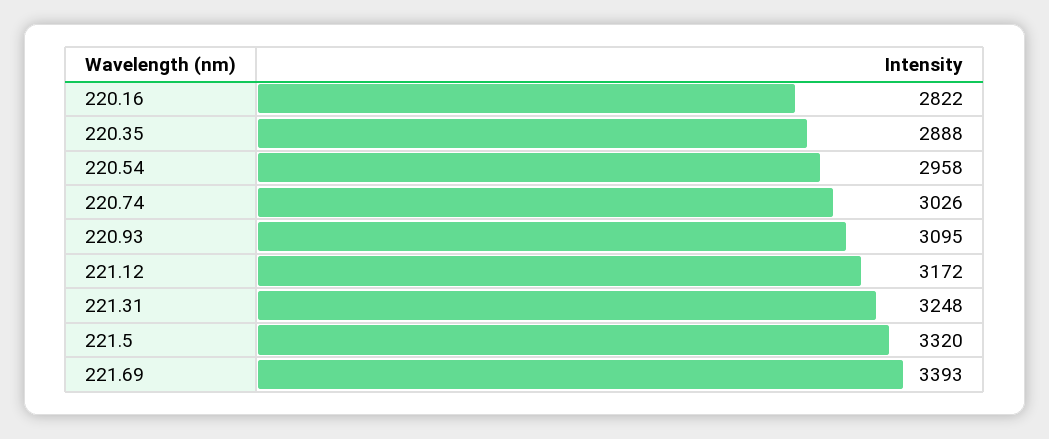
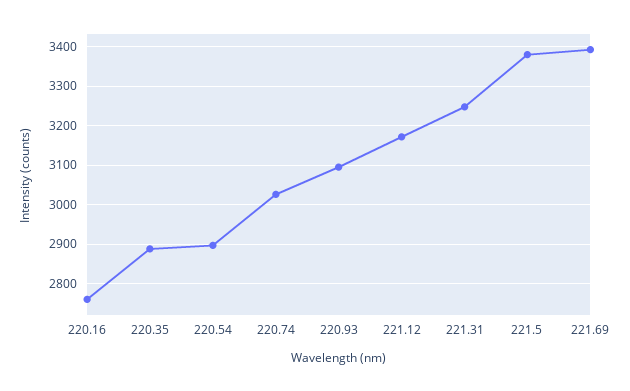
220.16: 2822 -> 2760
220.54: 2958 -> 2900
221.5: 3320 -> 3380

